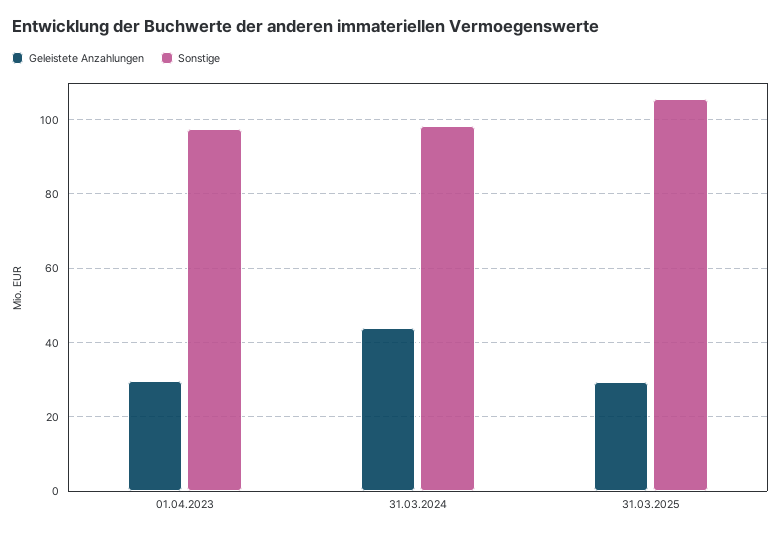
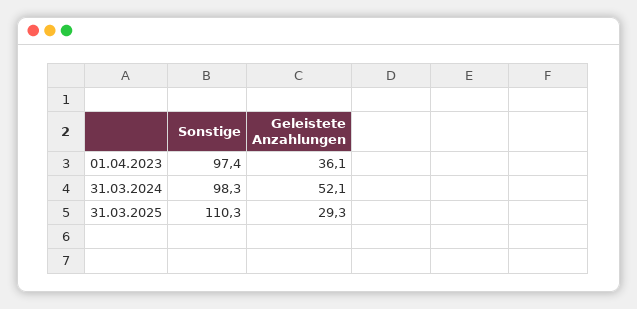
Geleistete Anzahlungen, 01.04.2023: 30 -> 36.1
Geleistete Anzahlungen, 31.03.2024: 44 -> 52.1
Sonstige, 31.03.2025: 106 -> 110.3

